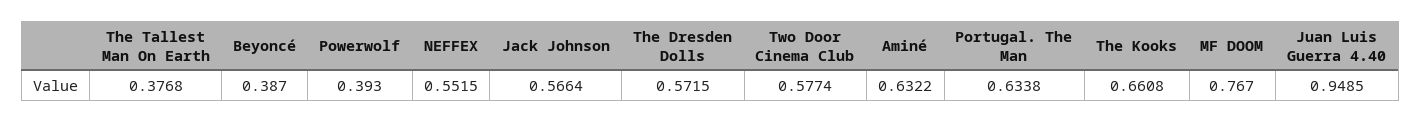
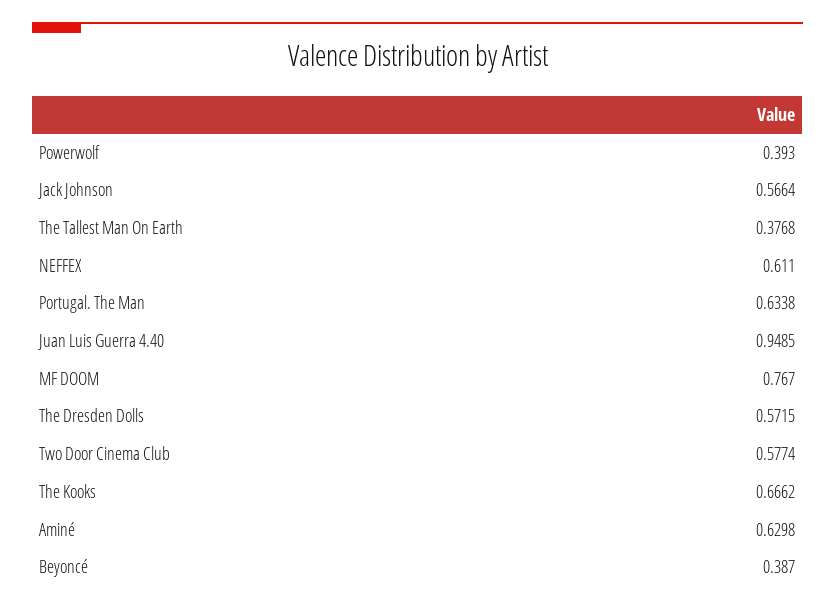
NEFFEX: 0.5515 -> 0.611
Aminé: 0.6322 -> 0.6298
The Kooks: 0.6608 -> 0.6662

